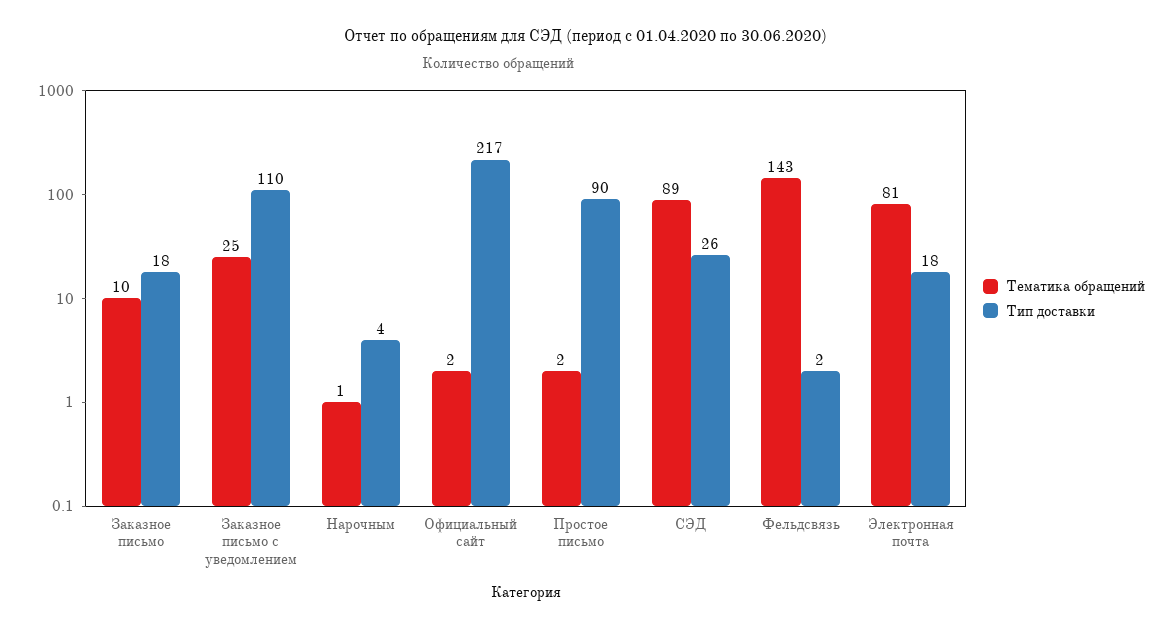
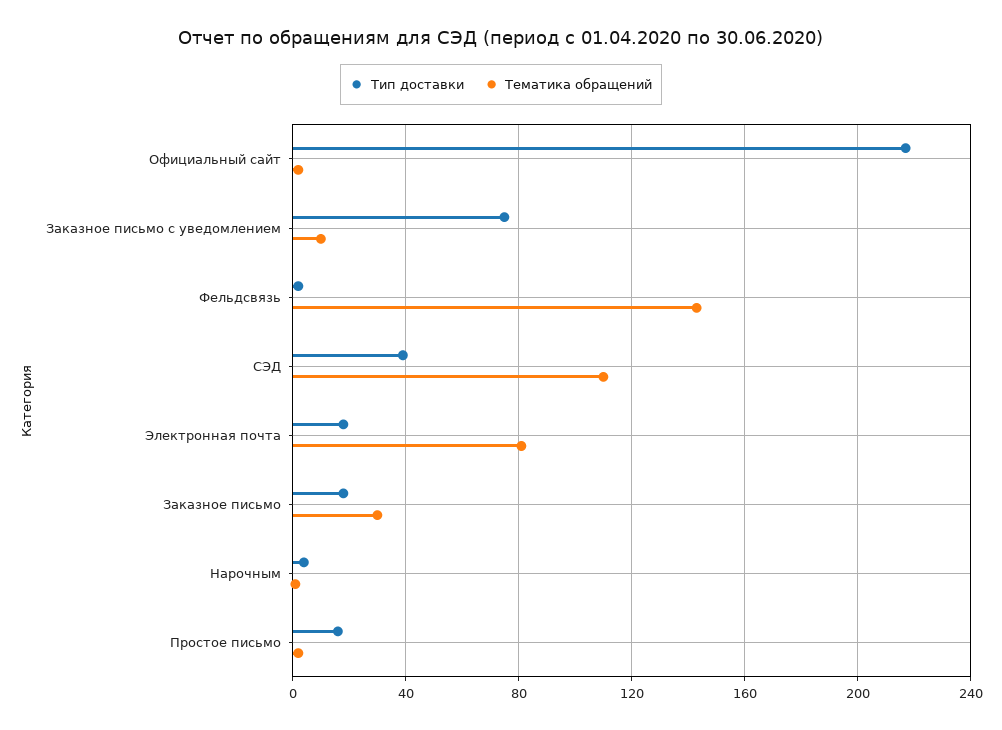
Тематика обращений, Заказное письмо: 10 -> 30
Тематика обращений, Заказное письмо с уведомлением: 25 -> 10
Тип доставки, Заказное письмо с уведомлением: 110 -> 75
Тип доставки, Простое письмо: 90 -> 15
Тематика обращений, СЭД: 89 -> 110
Тип доставки, СЭД: 26 -> 40

